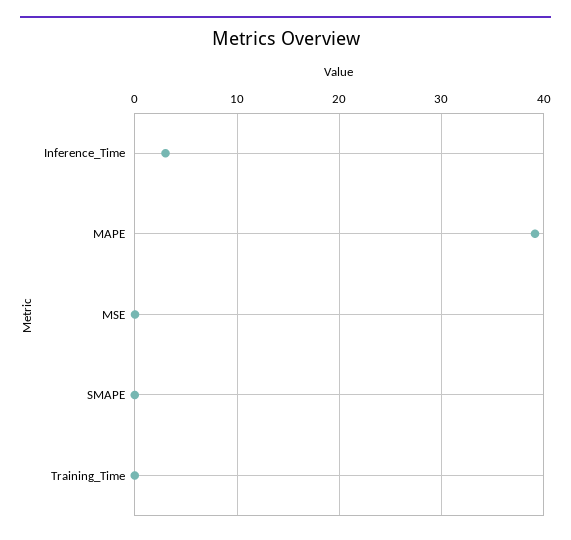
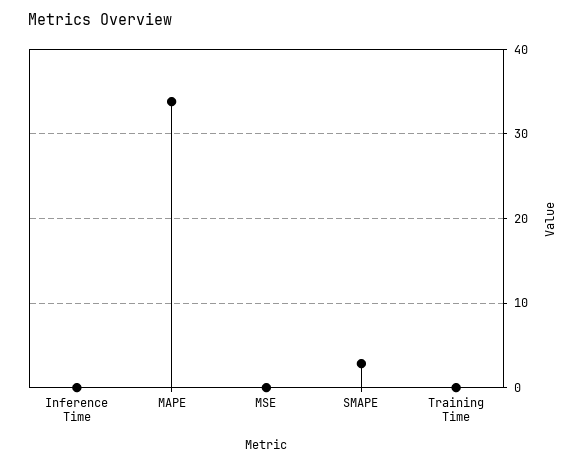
Inference_Time: 3 -> 0
MAPE: 39 -> 34
SMAPE: 0 -> 3

